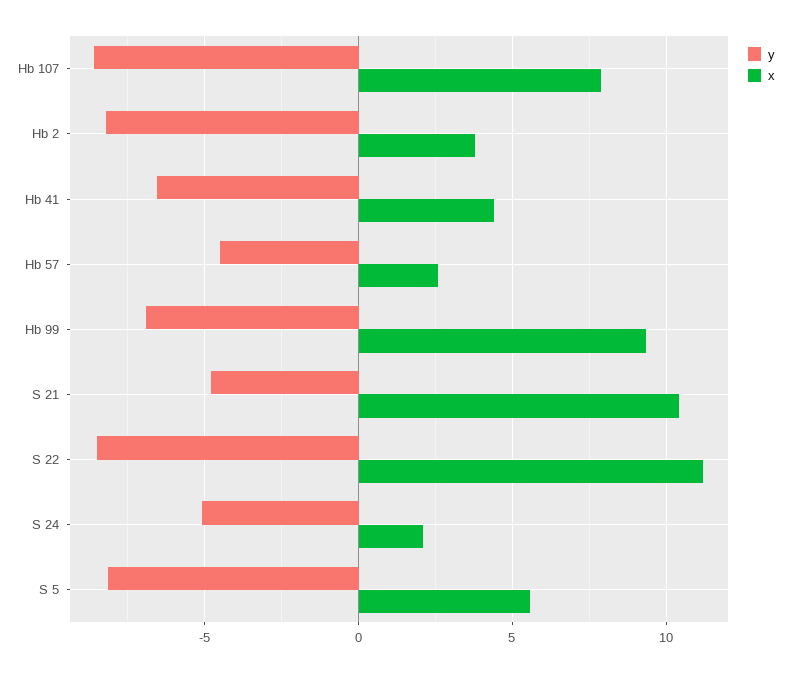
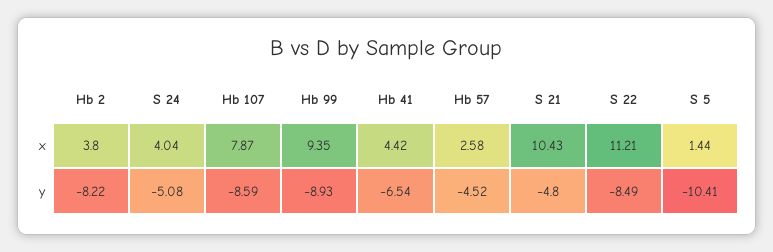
y, Hb 99: -7 -> -8.93
x, S 24: 2 -> 4.04
y, S 5: -8 -> -10.41
x, S 5: 5.5 -> 1.44

